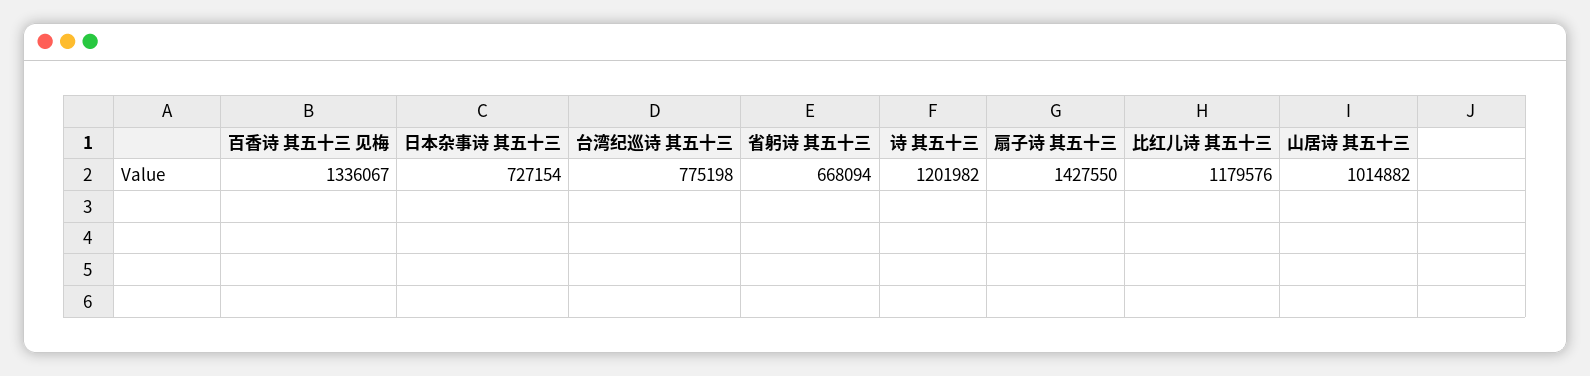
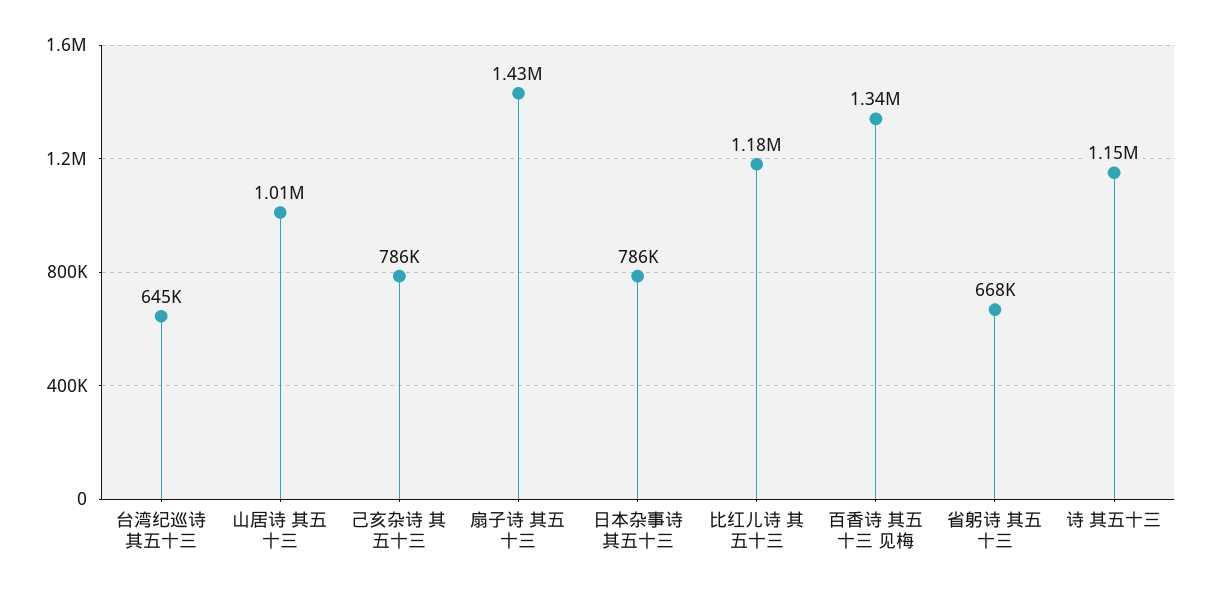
日本杂事诗 其五十三: 727154 -> 786000
台湾纪巡诗 其五十三: 775198 -> 645000
诗 其五十三: 1201982 -> 1150000
己亥杂诗 其五十三: none -> 786000

